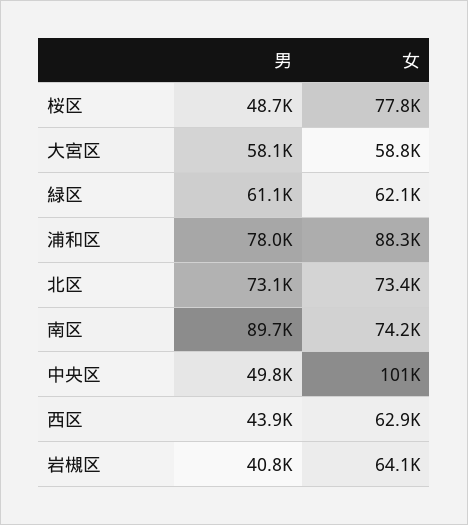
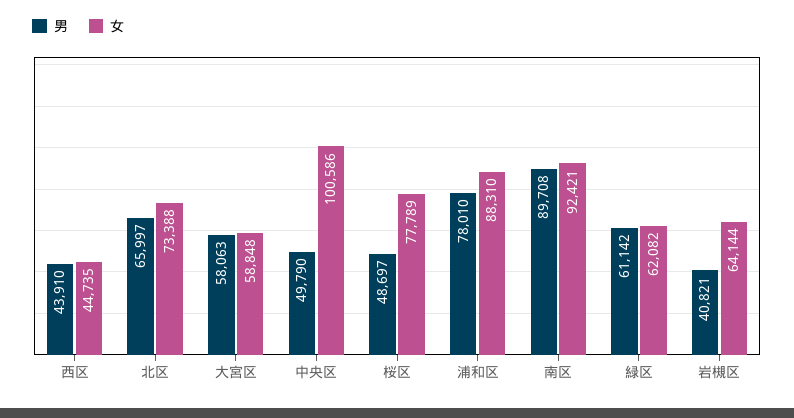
男, 北区: 73100 -> 65997
女, 南区: 74200 -> 92421
女, 西区: 62900 -> 44735

